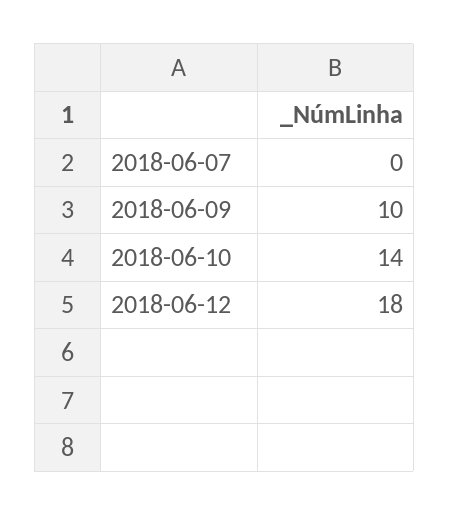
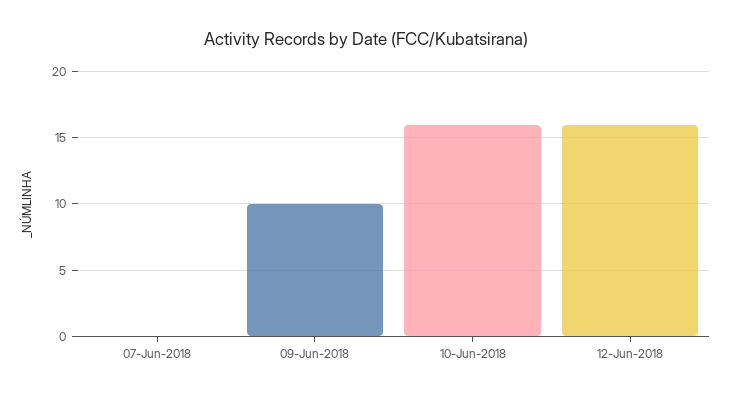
2018-06-10: 14 -> 16
2018-06-12: 18 -> 16

